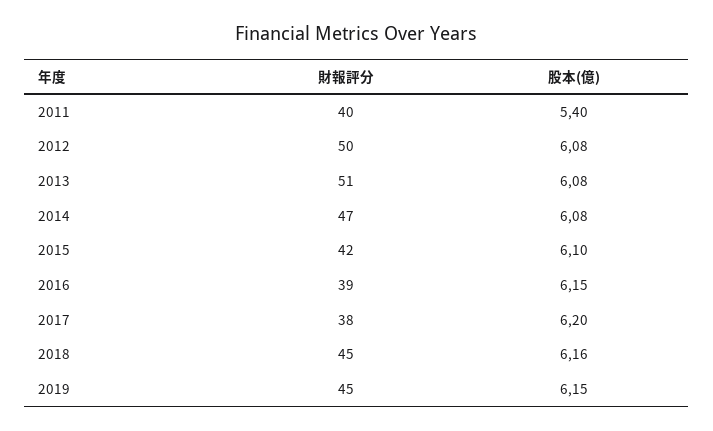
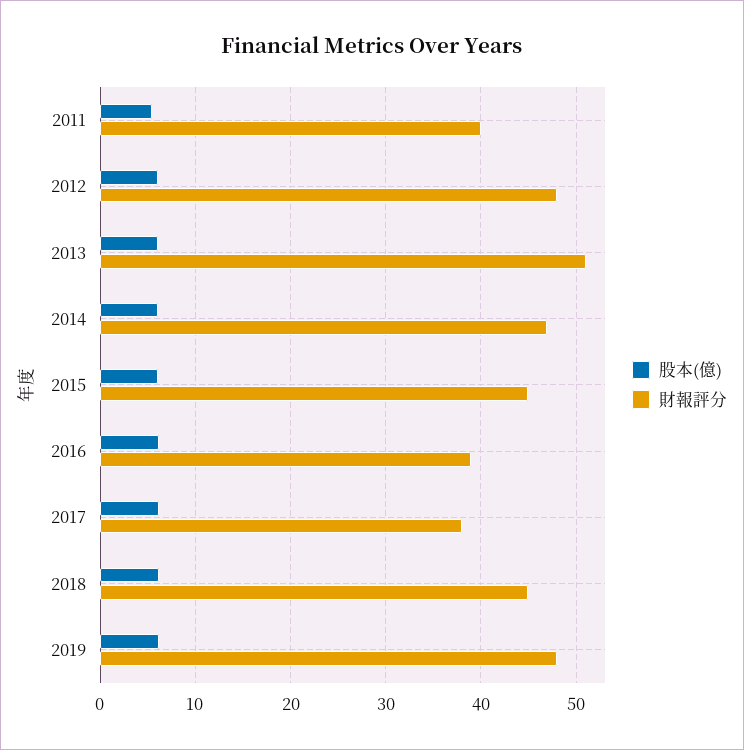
財報評分, 2012: 50 -> 48
財報評分, 2015: 42 -> 45
財報評分, 2019: 45 -> 48

